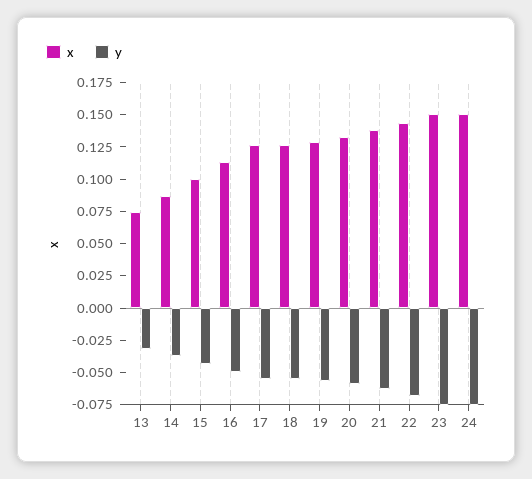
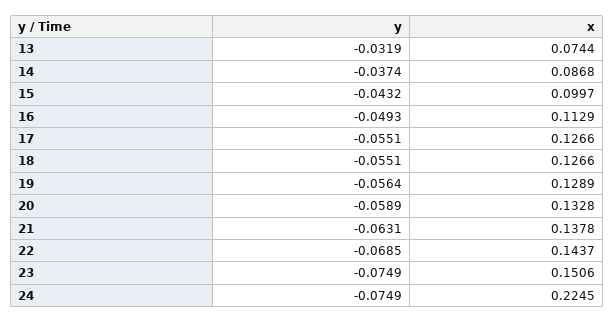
x, 24: 0.15 -> 0.2245

